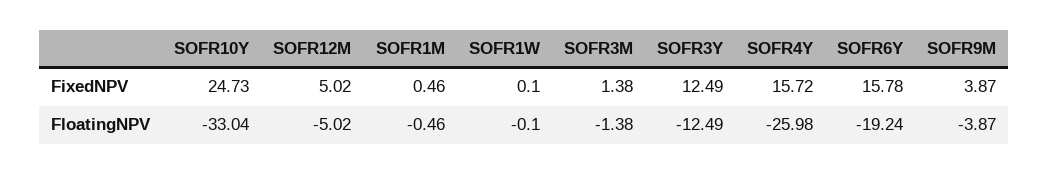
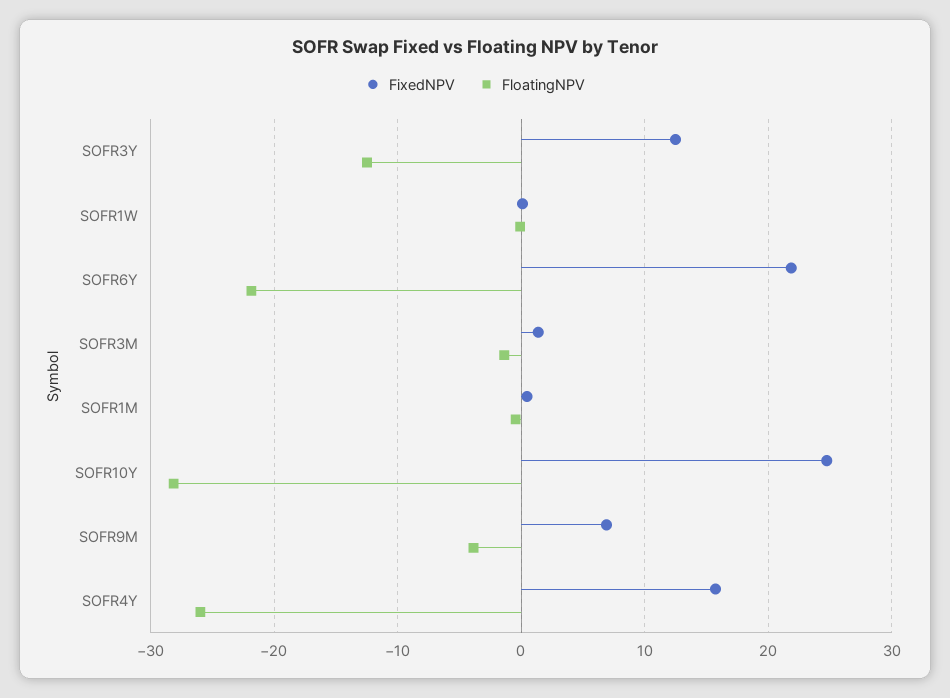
FixedNPV, SOFR12M: 5.02 -> none
FixedNPV, SOFR6Y: 15.78 -> 22
FixedNPV, SOFR9M: 3.87 -> 7
FloatingNPV, SOFR10Y: -33.04 -> -28
FloatingNPV, SOFR12M: -5.02 -> none
FloatingNPV, SOFR6Y: -19.24 -> -22

